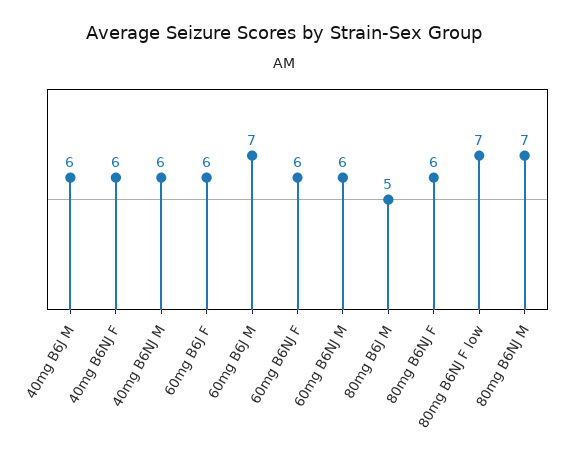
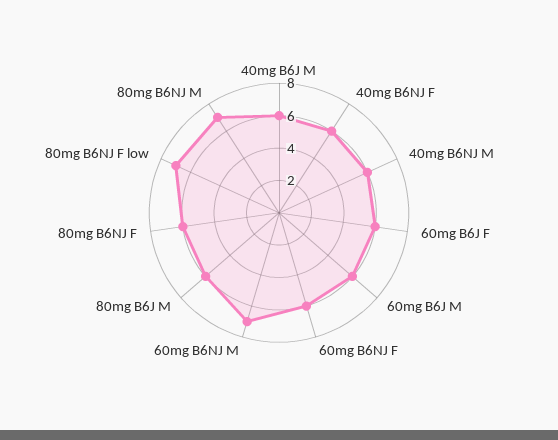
60mg B6J M: 7 -> 6
60mg B6NJ M: 6 -> 7
80mg B6J M: 5 -> 6

